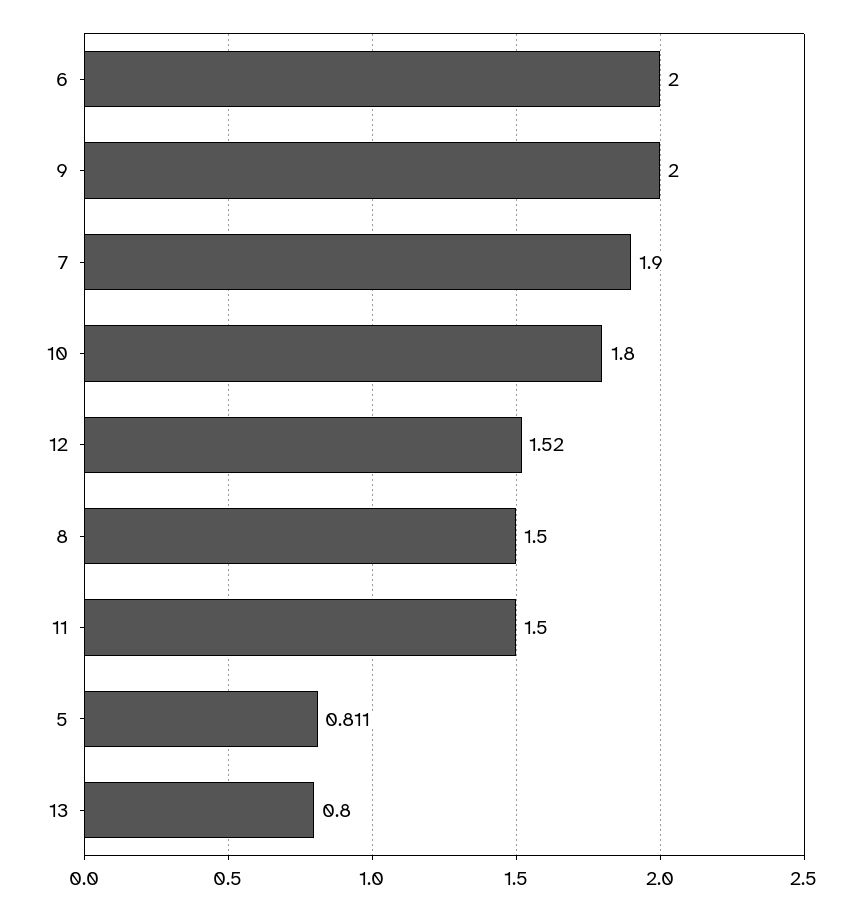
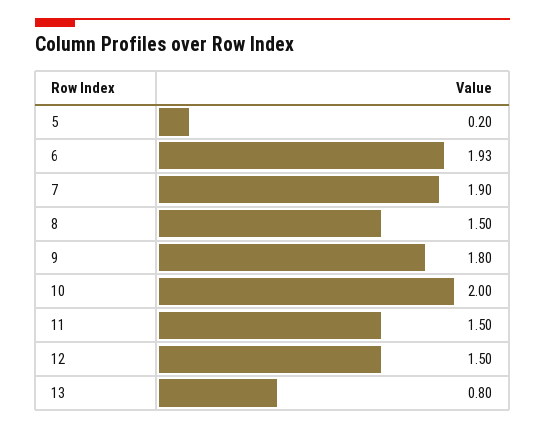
6: 2 -> 1.93
9: 2 -> 1.8
10: 1.8 -> 2
12: 1.52 -> 1.5
5: 0.811 -> 0.2

